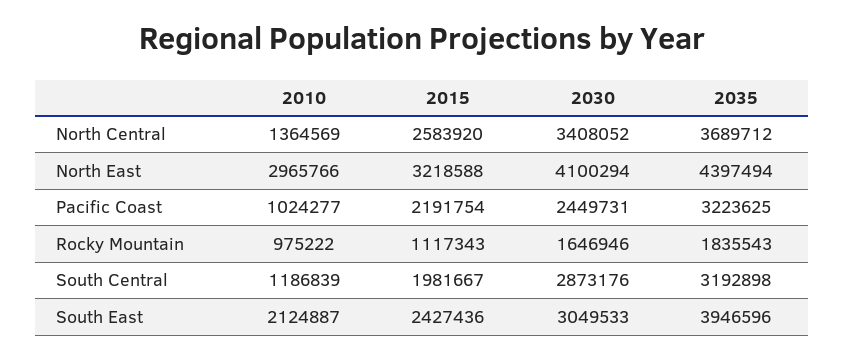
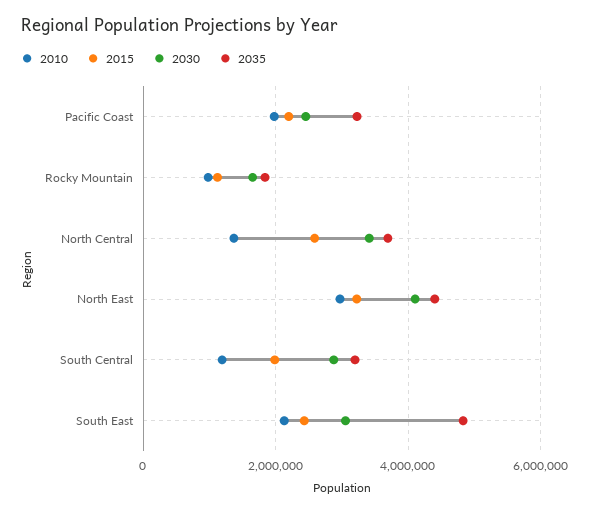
2010, Pacific Coast: 1024277 -> 2000000
2035, South East: 3946596 -> 4800000

